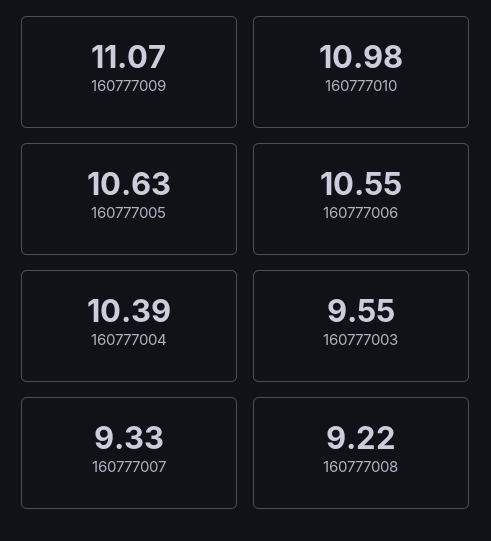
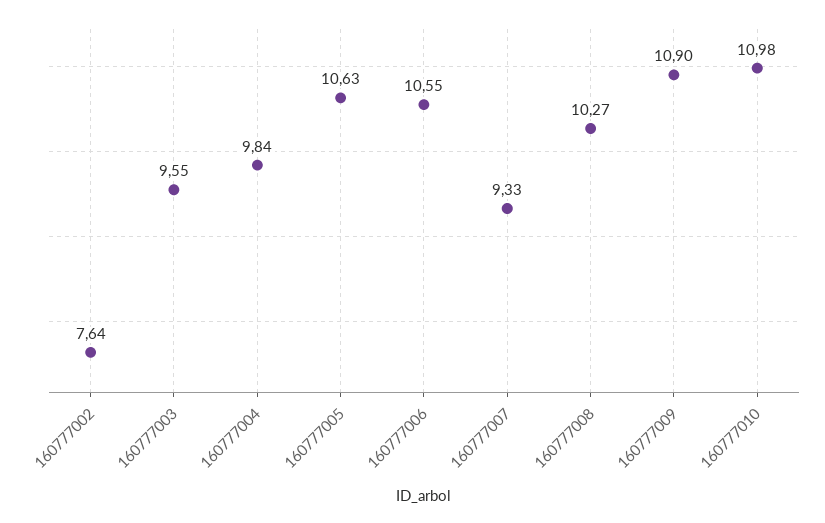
160777009: 11.07 -> 10.9
160777004: 10.39 -> 9.84
160777008: 9.22 -> 10.27
160777002: none -> 7.64

